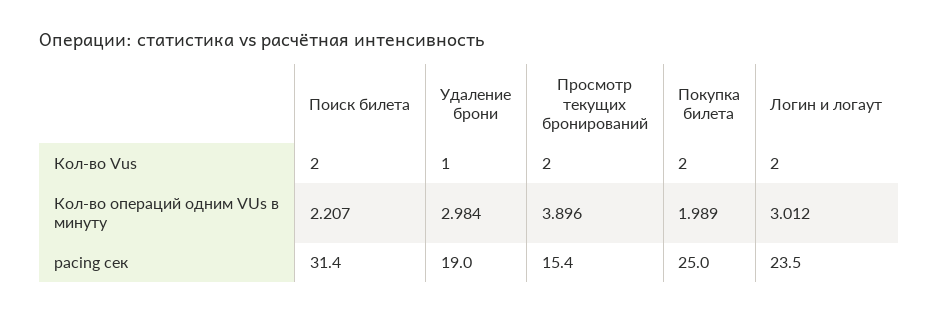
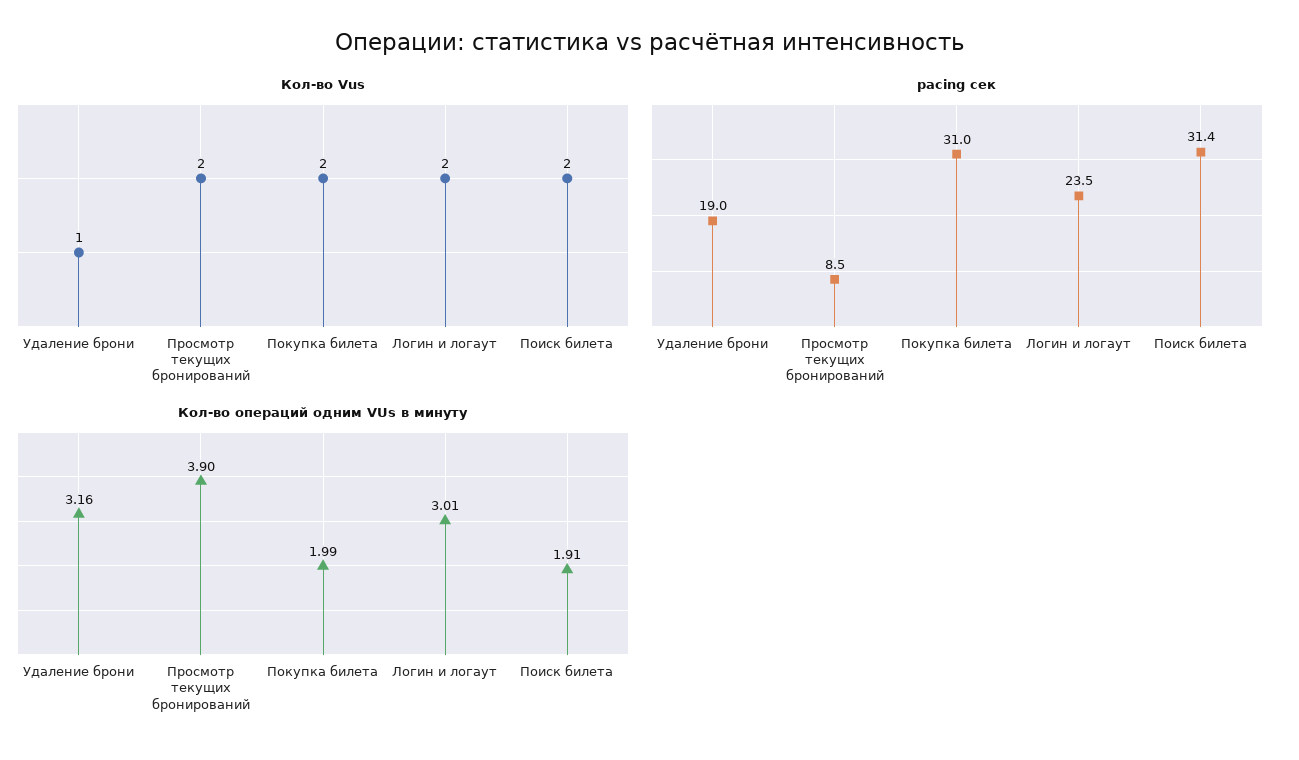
Кол-во операций одним VUs в минуту, Поиск билета: 2.207 -> 1.91
Кол-во операций одним VUs в минуту, Удаление брони: 2.984 -> 3.16
pacing сек, Просмотр текущих бронирований: 15.4 -> 8.5
pacing сек, Покупка билета: 25 -> 31

